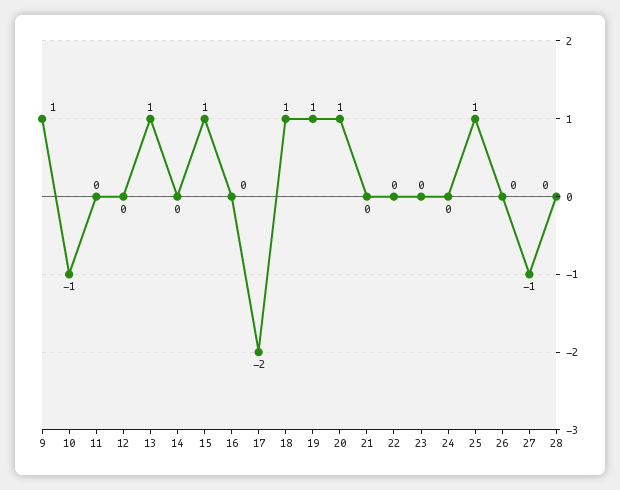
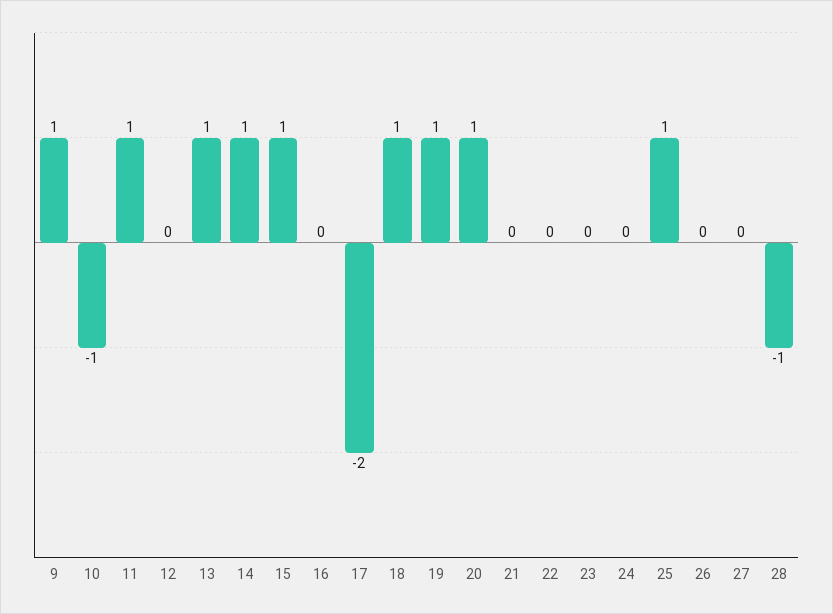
11: 0 -> 1
14: 0 -> 1
27: -1 -> 0
28: 0 -> -1

